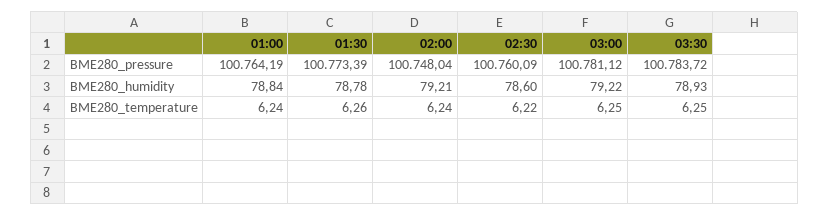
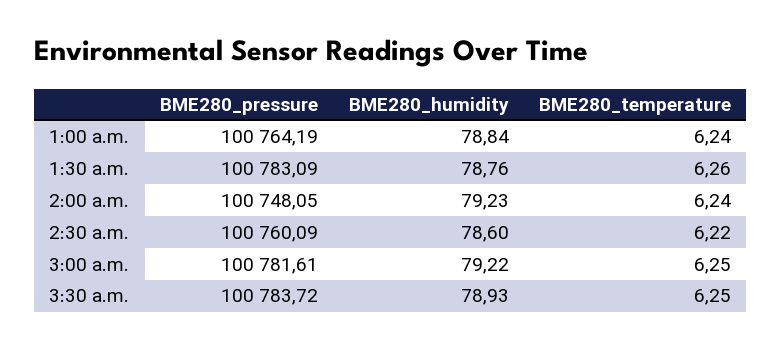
01:30, BME280_pressure: 100773.39 -> 100783.09
02:00, BME280_pressure: 100748.04 -> 100748.05
03:00, BME280_pressure: 100781.12 -> 100781.61
01:30, BME280_humidity: 78.78 -> 78.76
02:00, BME280_humidity: 79.21 -> 79.23

